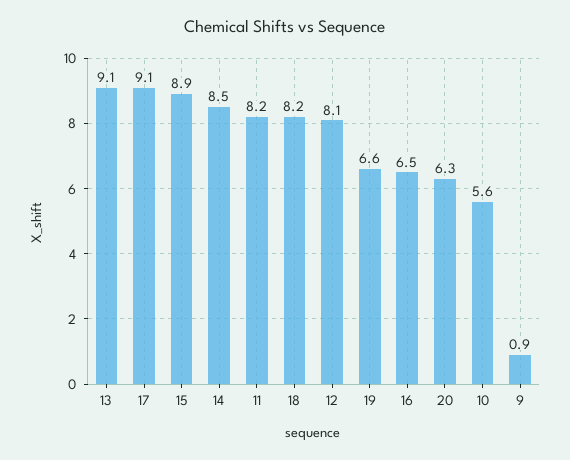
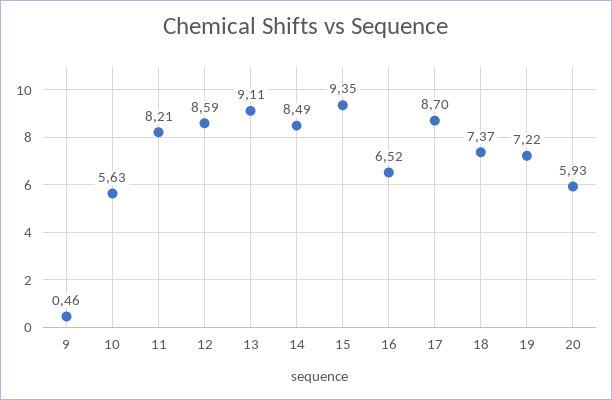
17: 9.1 -> 8.7
15: 8.9 -> 9.35
18: 8.2 -> 7.37
12: 8.1 -> 8.59
19: 6.6 -> 7.22
20: 6.3 -> 5.93
9: 0.9 -> 0.46

